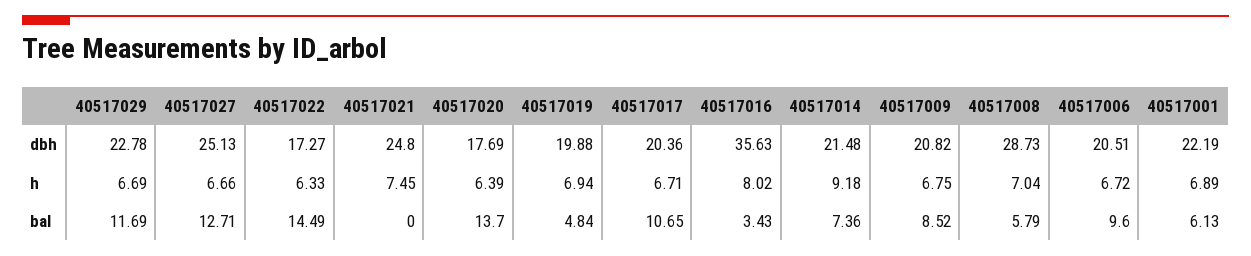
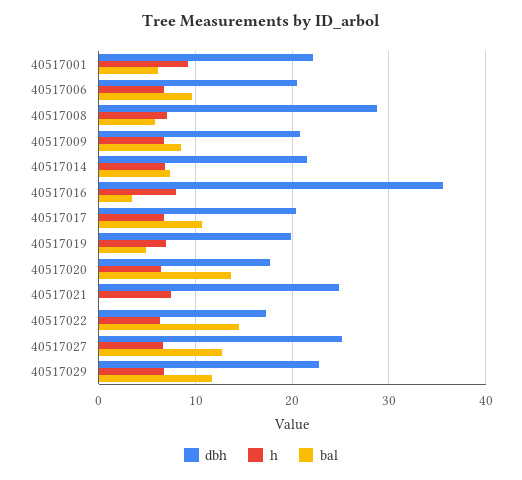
h, 40517014: 9.18 -> 7
h, 40517001: 6.89 -> 9

